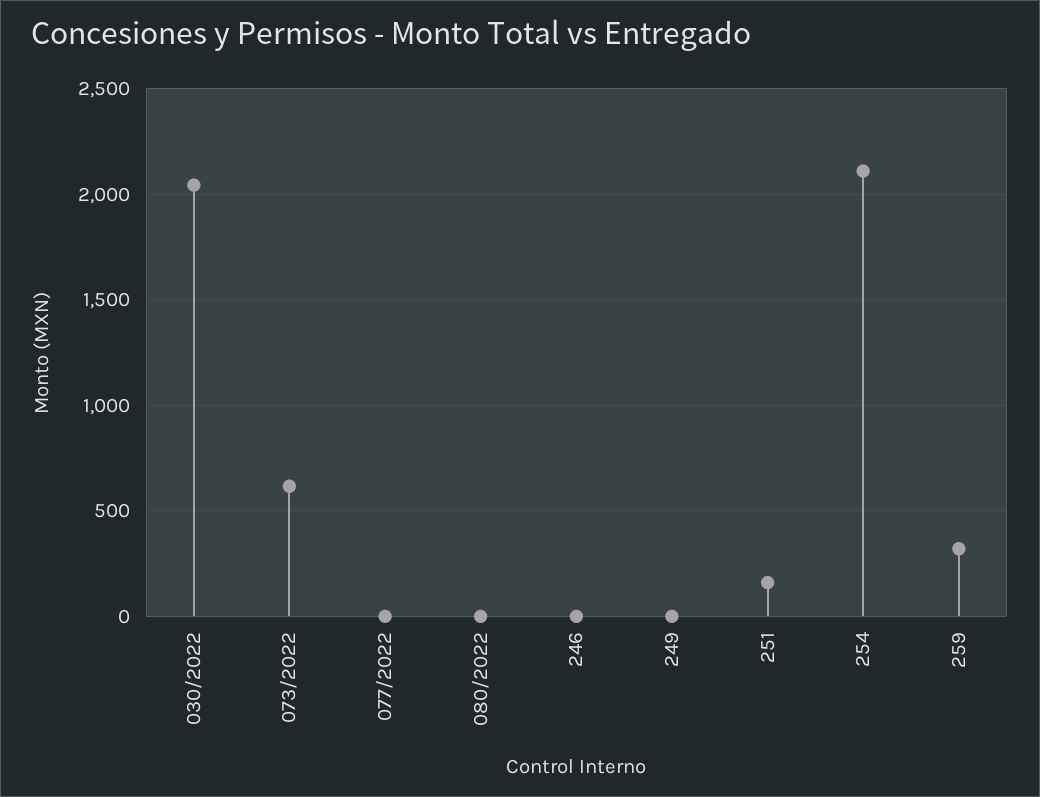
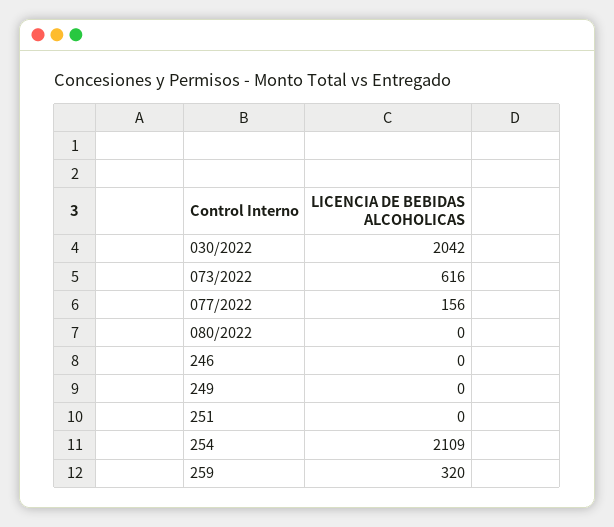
077/2022: 0 -> 156
251: 150 -> 0

